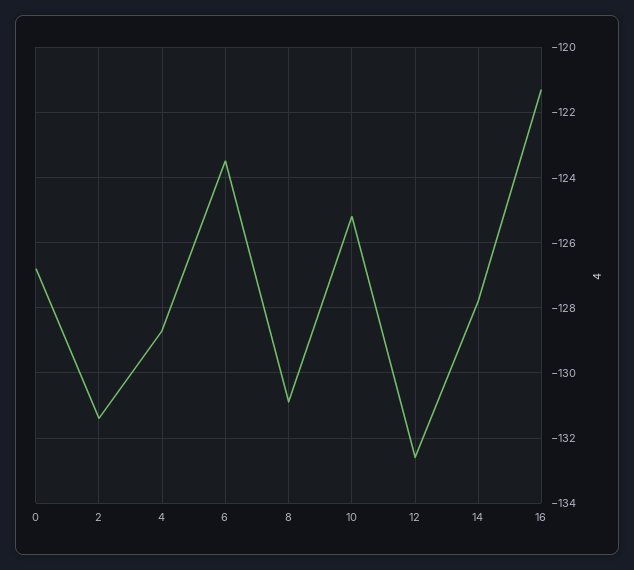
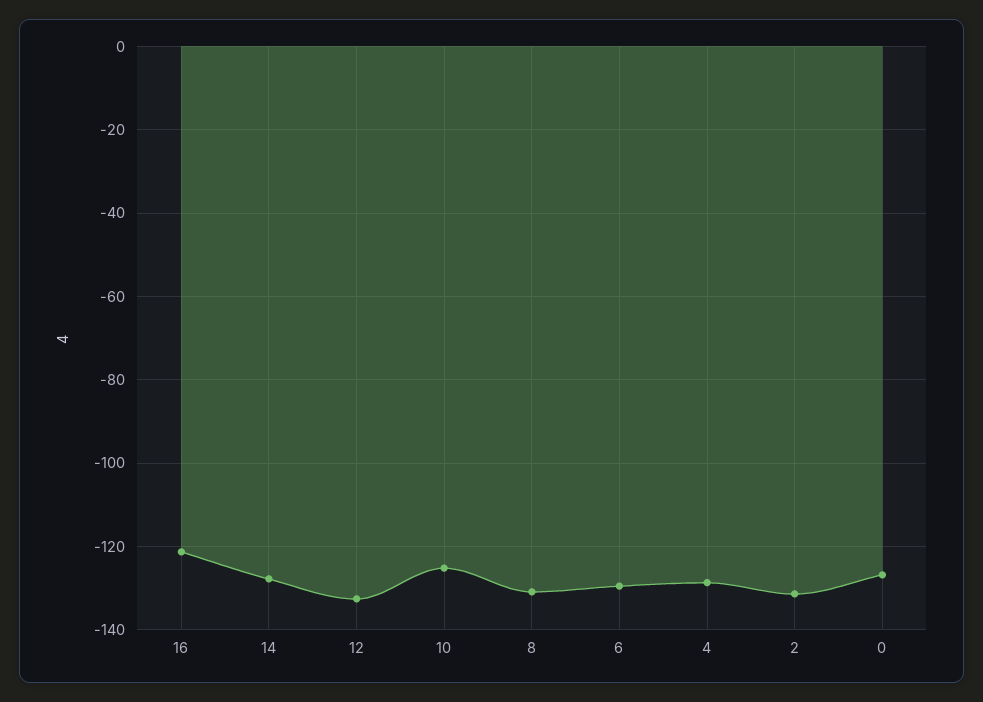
6: -123.5 -> -130

